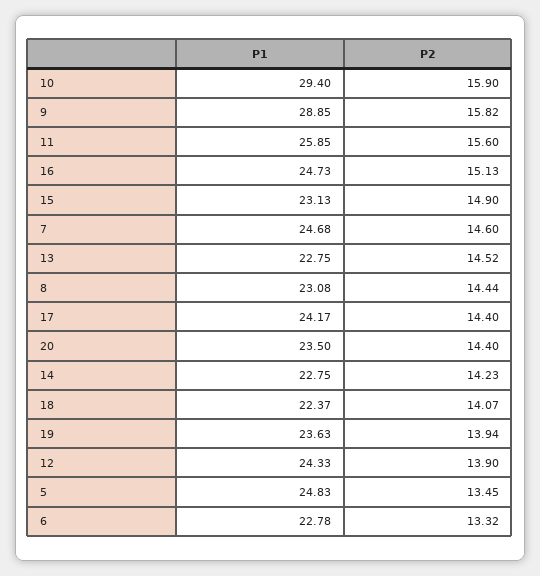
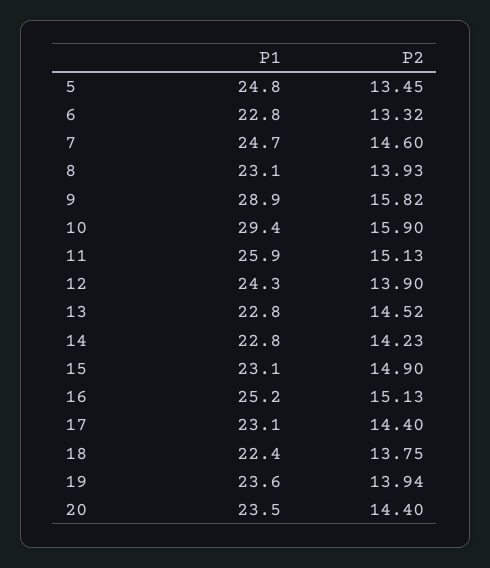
P2, 11: 15.6 -> 15.13
P1, 16: 24.73 -> 25.2
P2, 8: 14.44 -> 13.93
P1, 17: 24.17 -> 23.1
P2, 18: 14.07 -> 13.75

